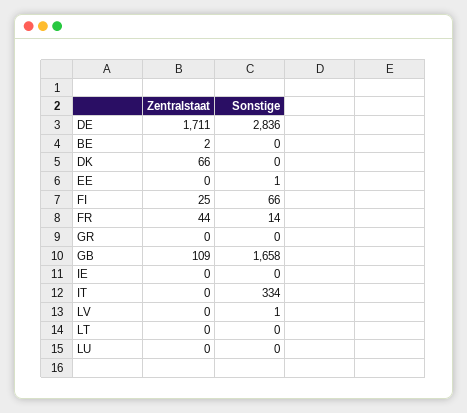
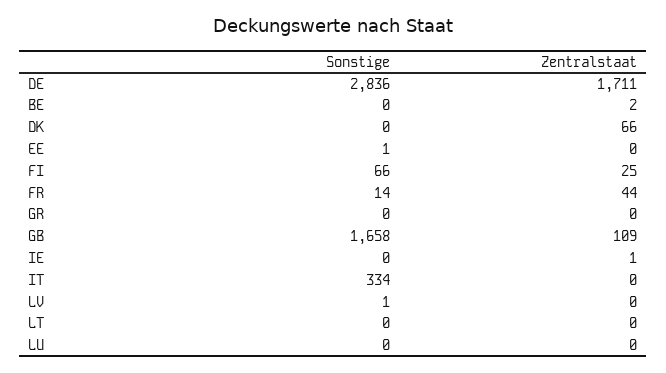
Zentralstaat, IE: 0 -> 1

